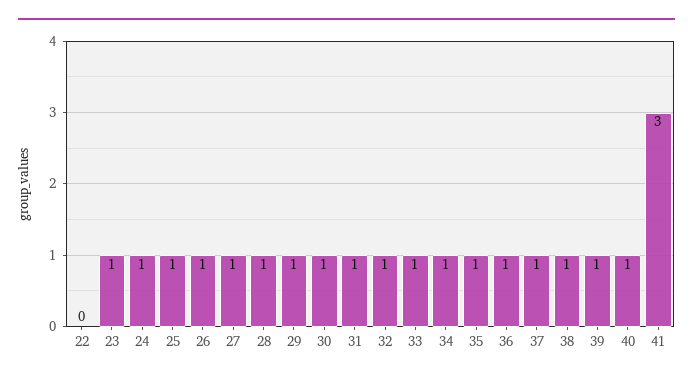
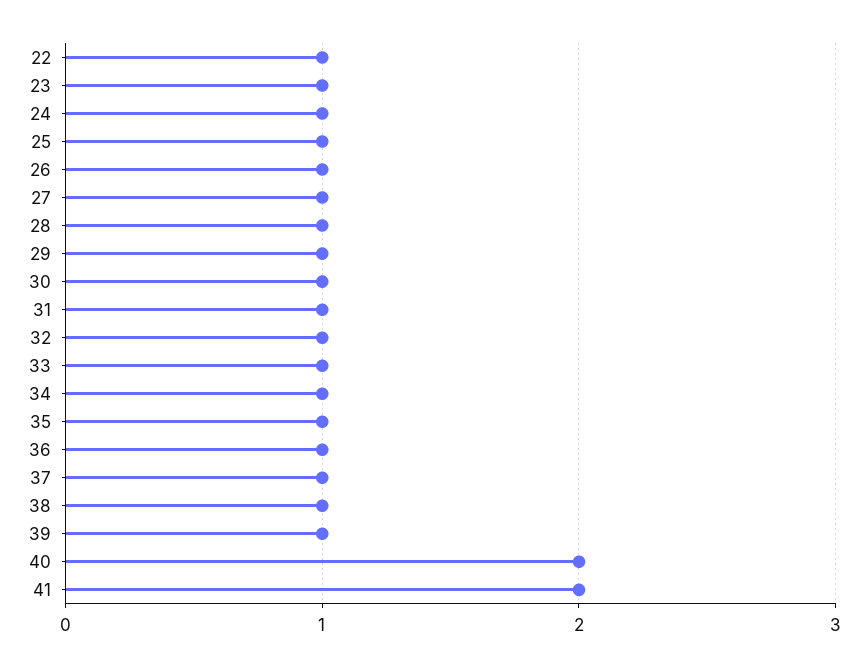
22: 0 -> 1
40: 1 -> 2
41: 3 -> 2

